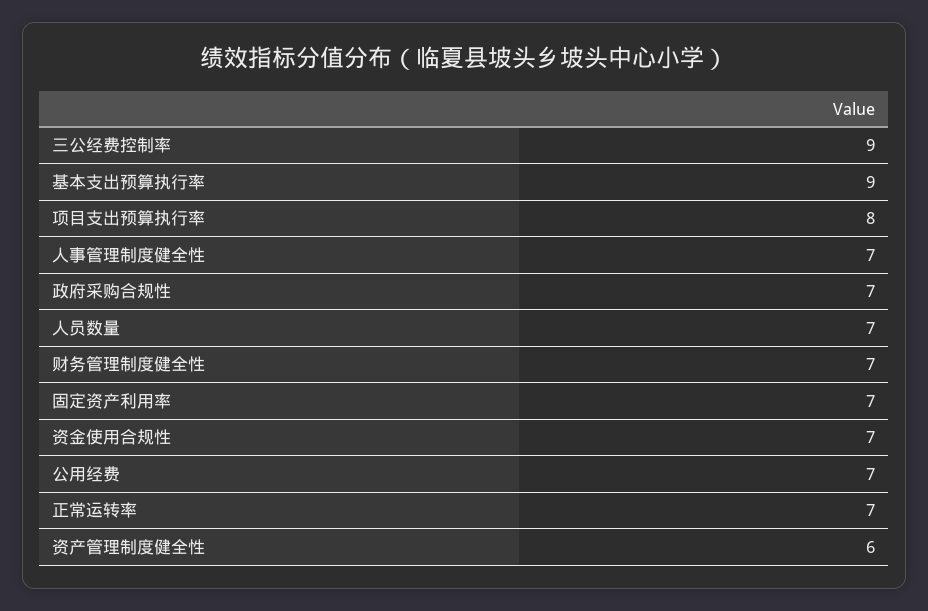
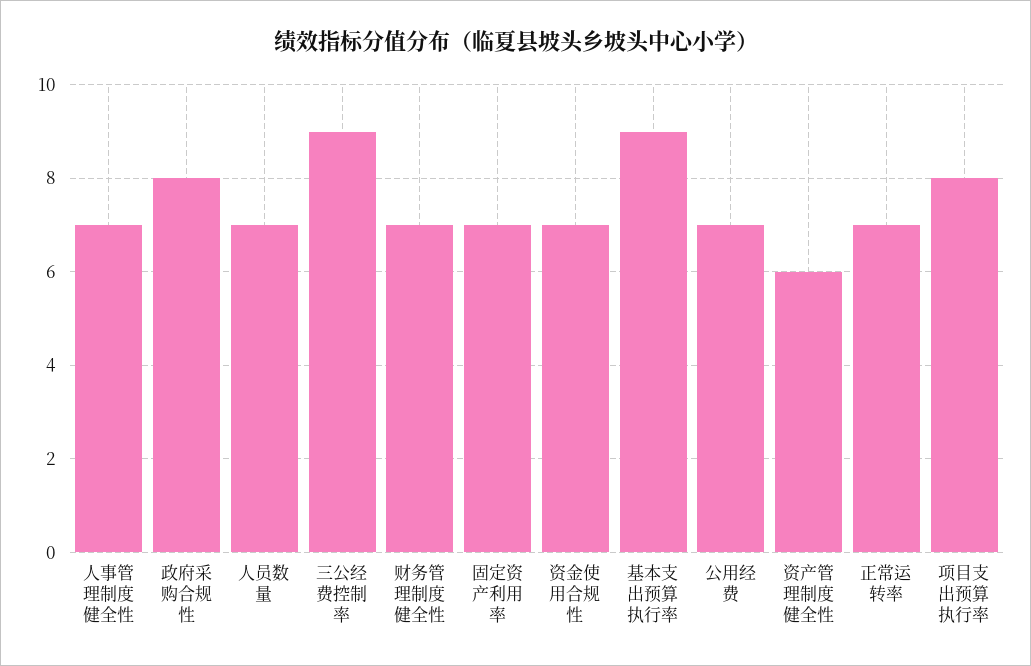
政府采购合规性: 7 -> 8

